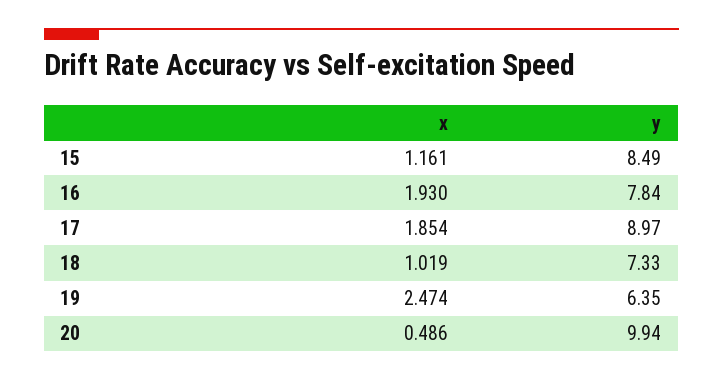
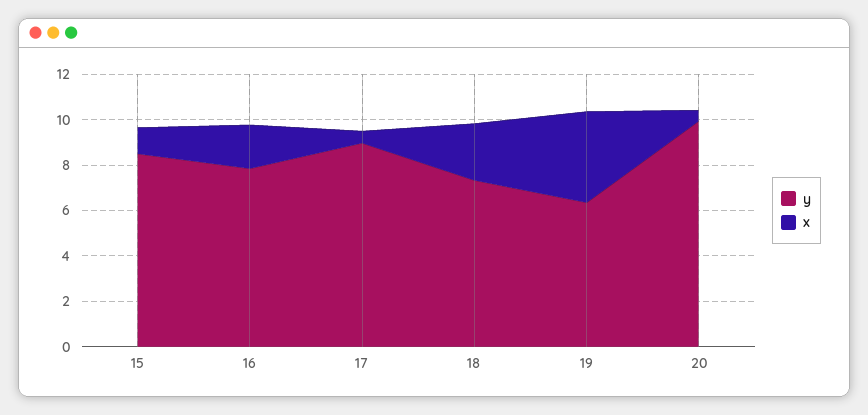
x, 17: 1.854 -> 0.5
x, 18: 1.019 -> 2.5
x, 19: 2.474 -> 4

